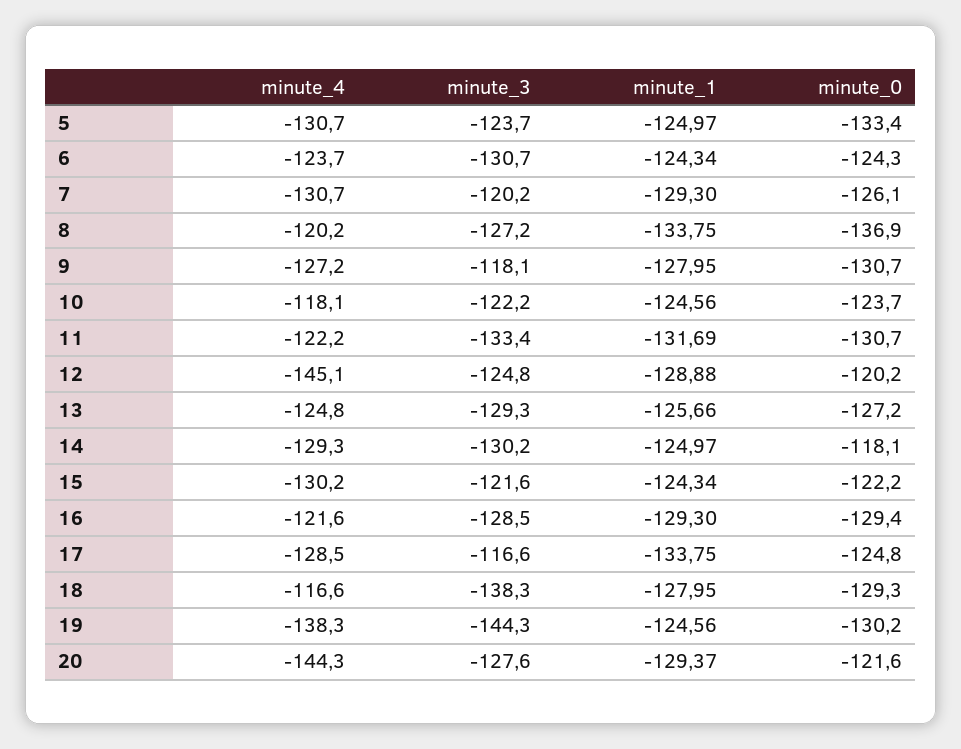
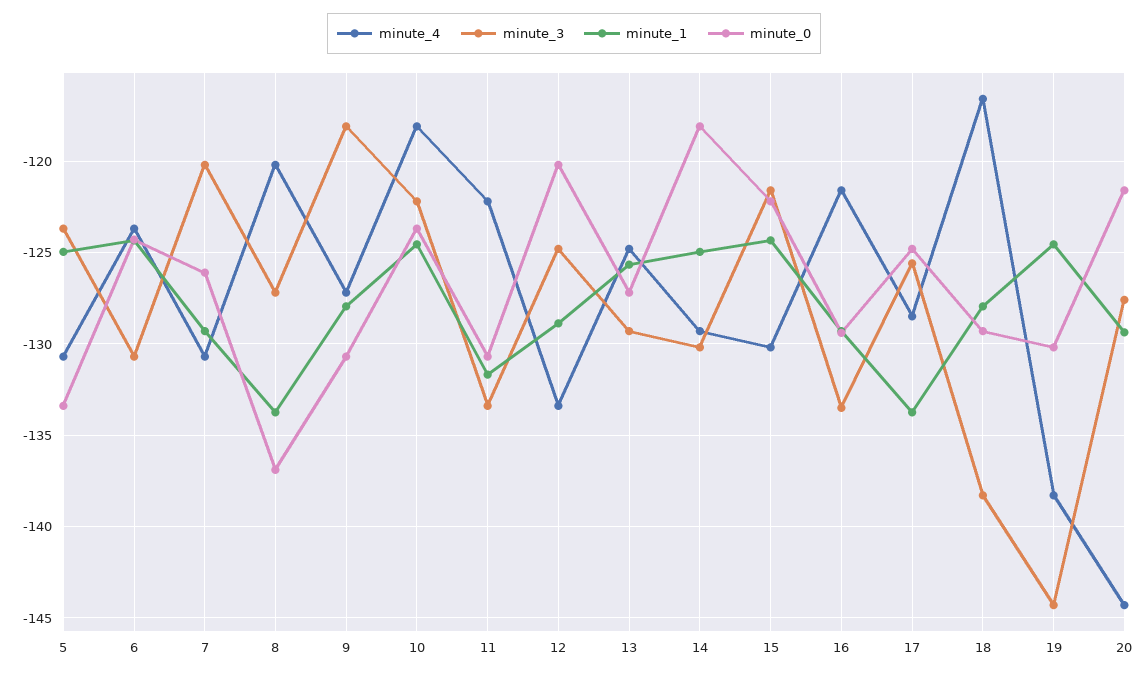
minute_4, 12: -145.1 -> -133.5
minute_3, 16: -128.5 -> -133.5
minute_3, 17: -116.6 -> -125.5

